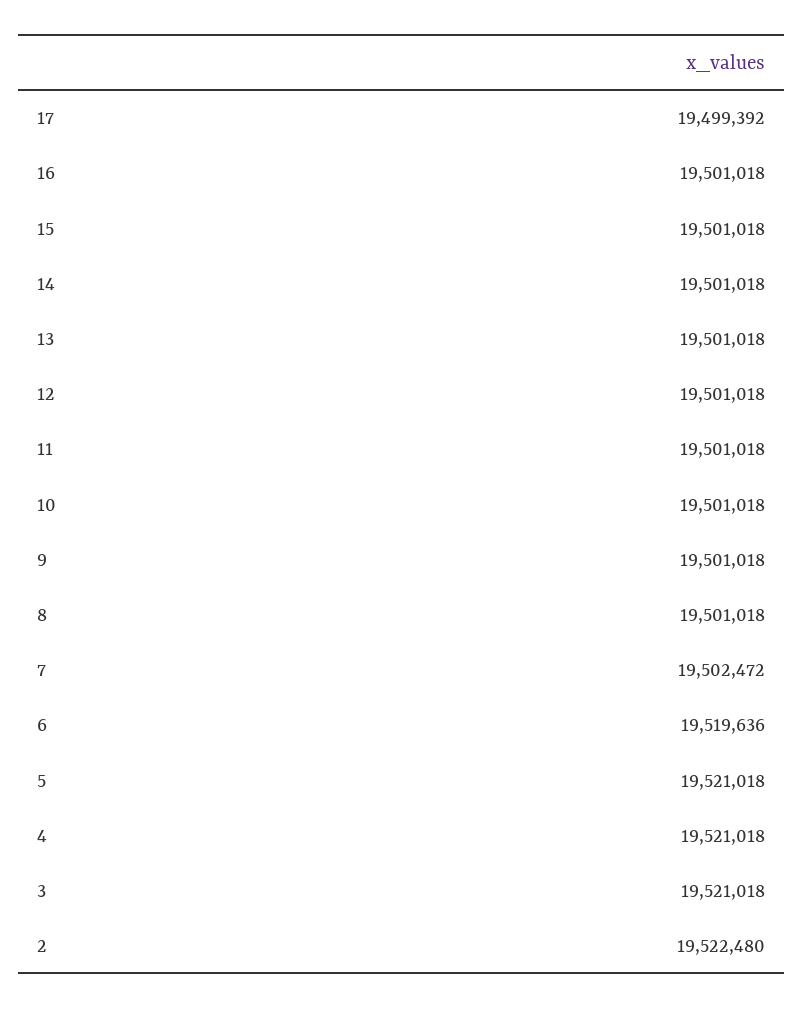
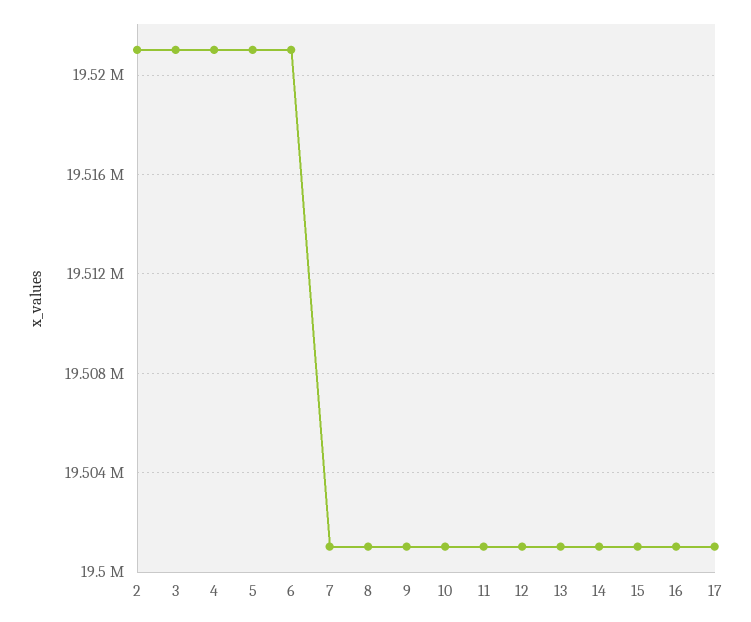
17: 19499392 -> 19501000
7: 19502472 -> 19501000
6: 19519636 -> 19521000
2: 19522480 -> 19521000

